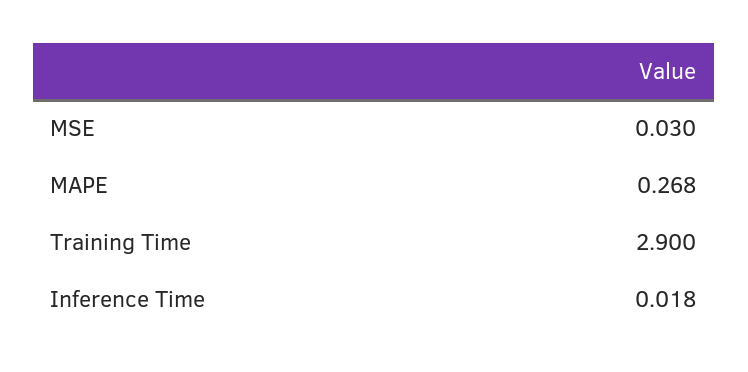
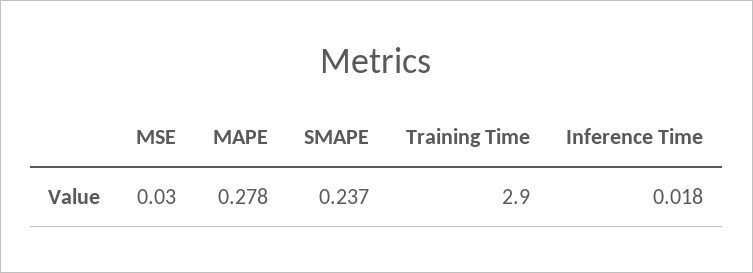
MAPE: 0.268 -> 0.278
SMAPE: none -> 0.237

